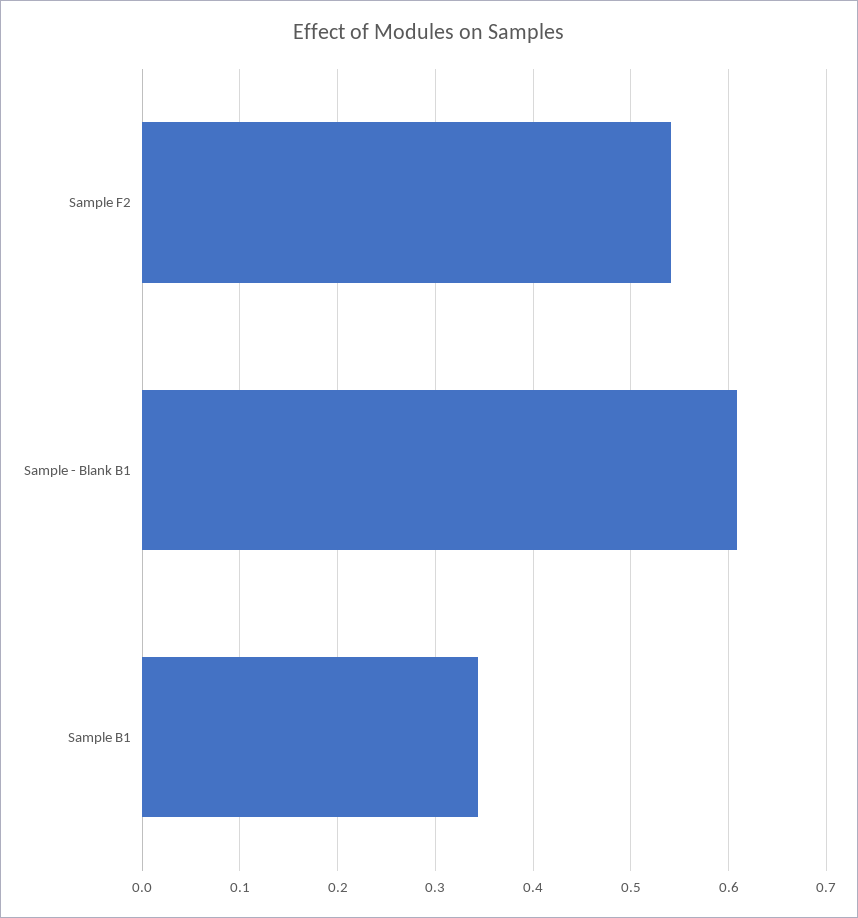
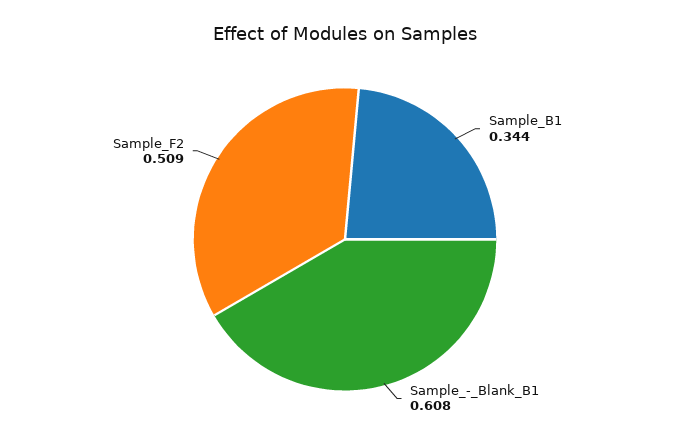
Sample F2: 0.54 -> 0.509

